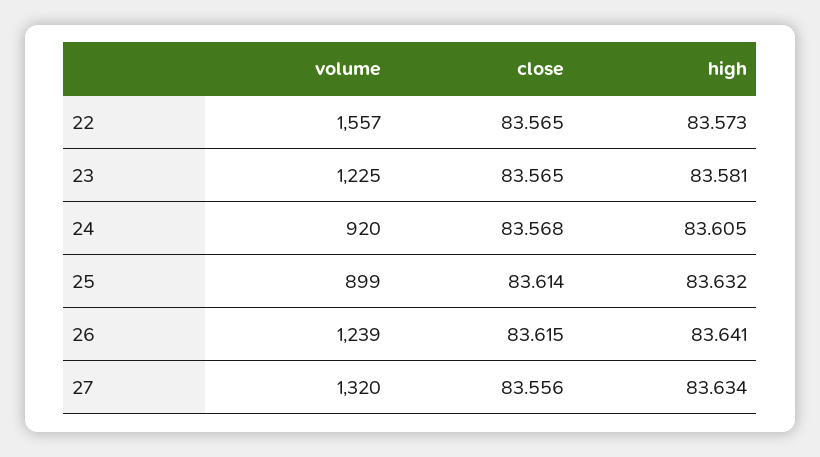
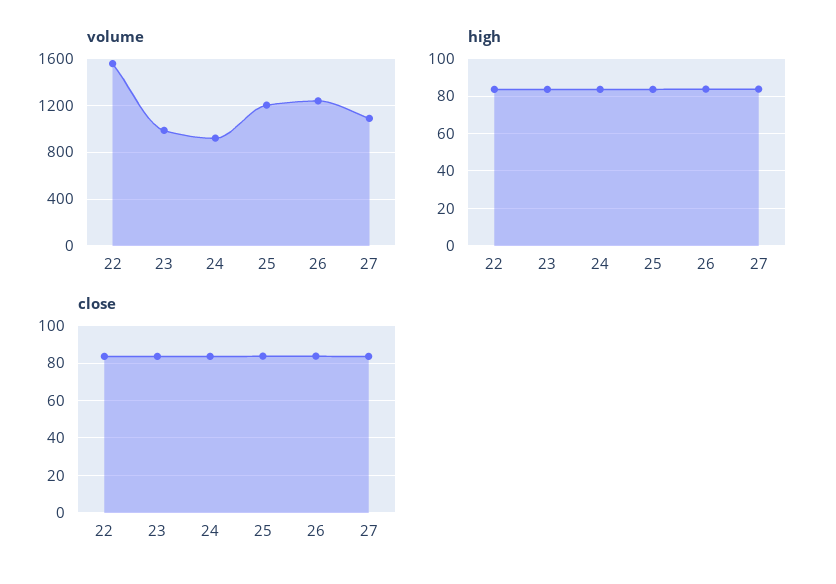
volume, 23: 1225 -> 1000
volume, 25: 899 -> 1200
volume, 27: 1320 -> 1100

